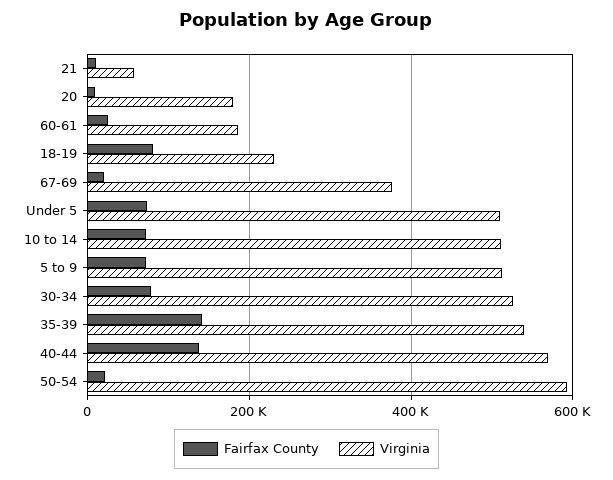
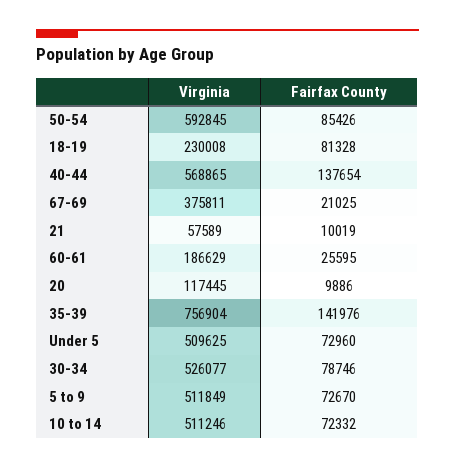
Virginia, 20: 180000 -> 117445
Virginia, 35-39: 540000 -> 756904
Fairfax County, 50-54: 20000 -> 85426

